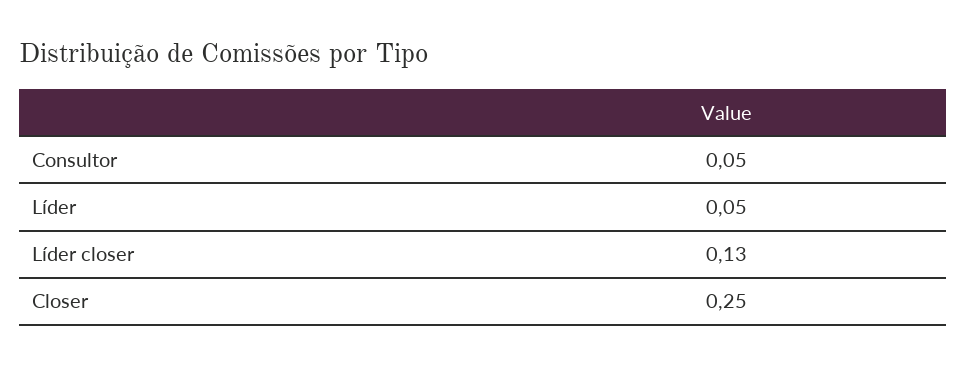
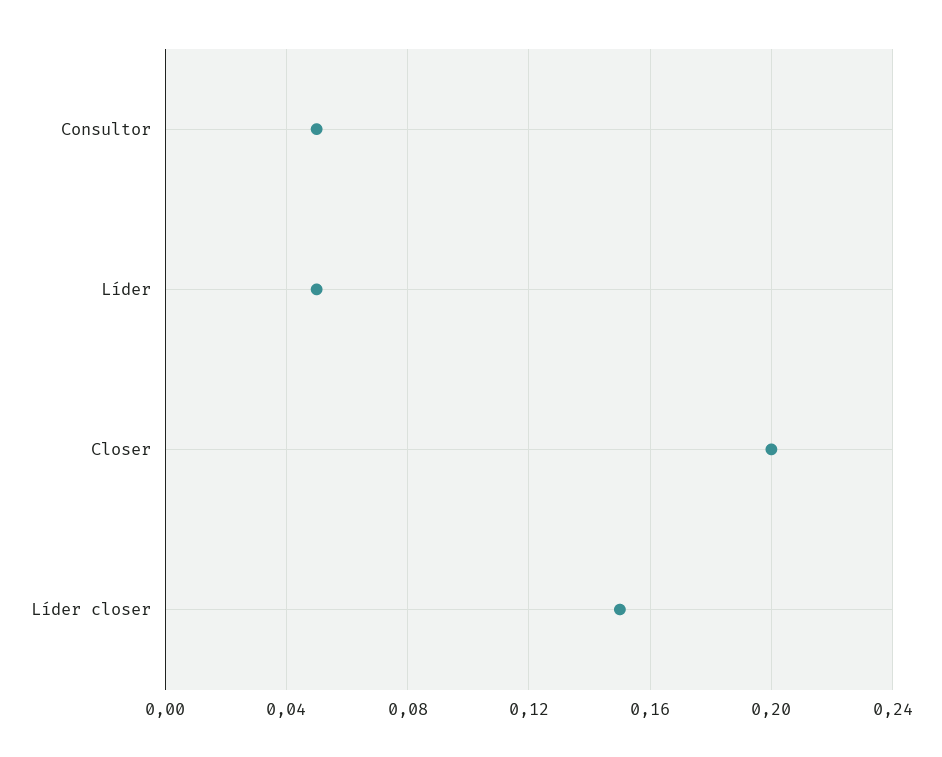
Líder closer: 0.13 -> 0.15
Closer: 0.25 -> 0.2

